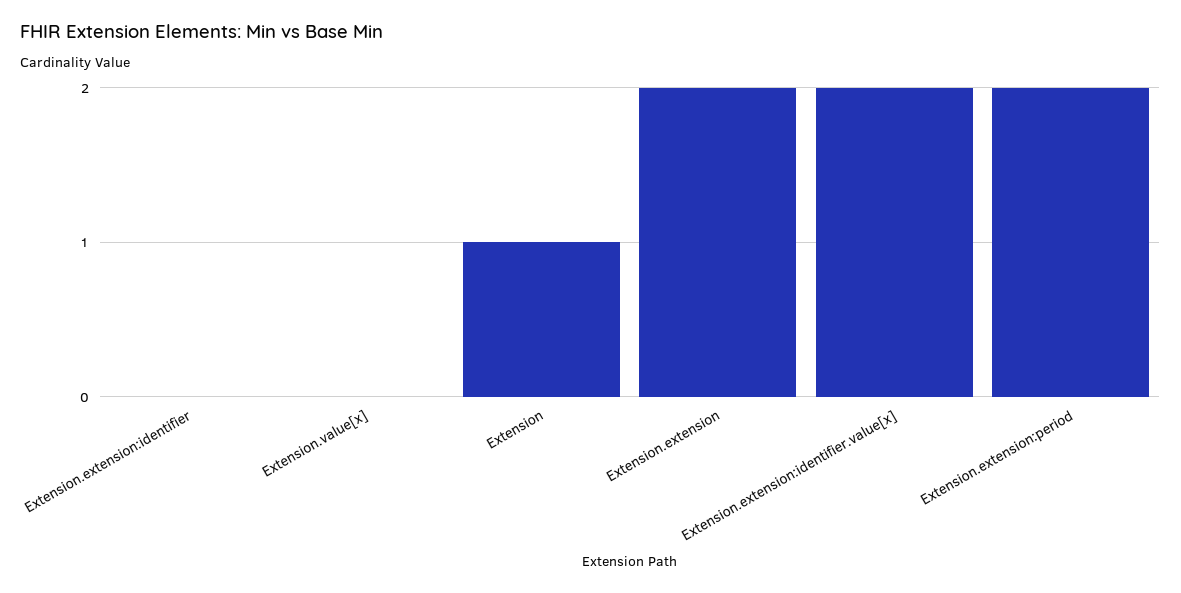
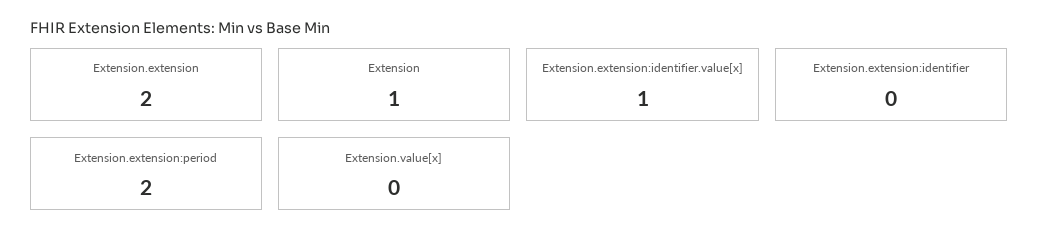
Extension.extension:identifier.value[x]: 2 -> 1

